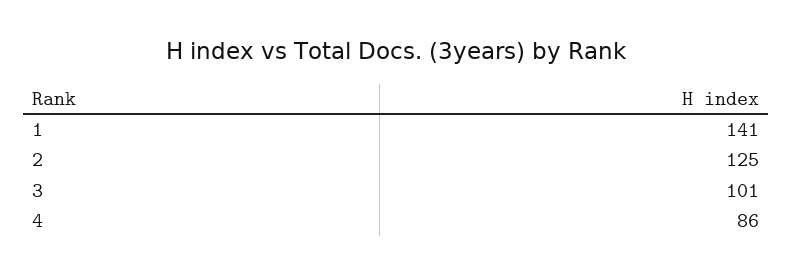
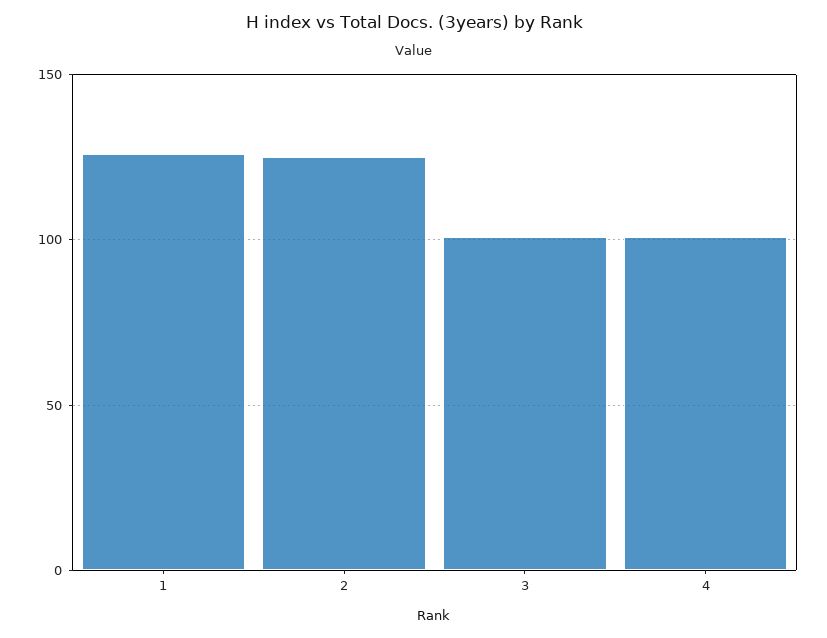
1: 141 -> 125
4: 86 -> 100

